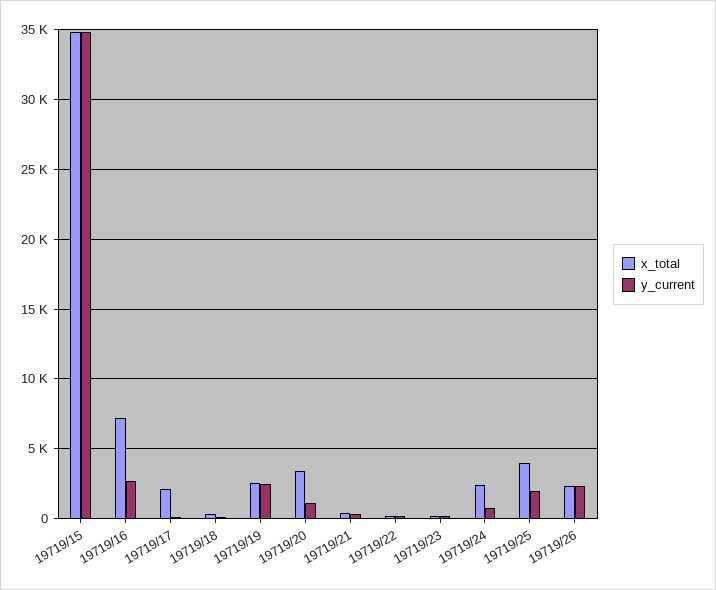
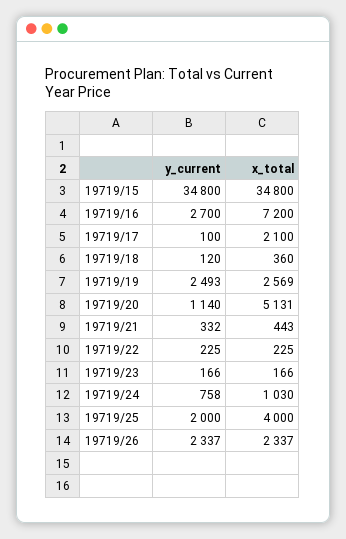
x_total, 19719/20: 3500 -> 5131
x_total, 19719/24: 2500 -> 1030

